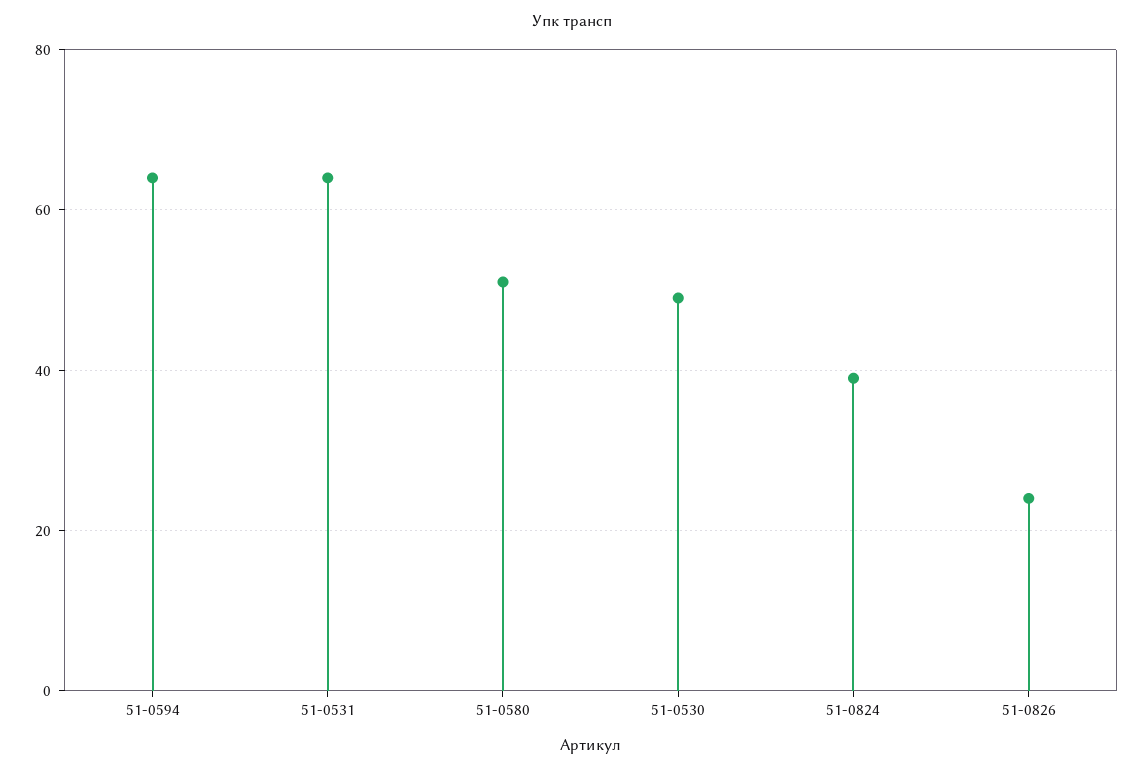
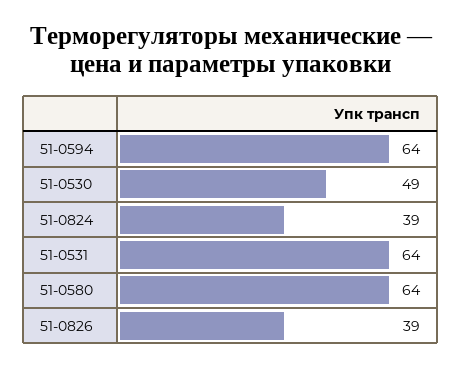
51-0580: 50 -> 64
51-0826: 25 -> 39

